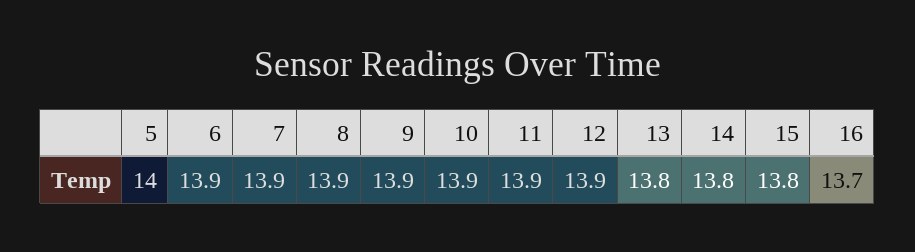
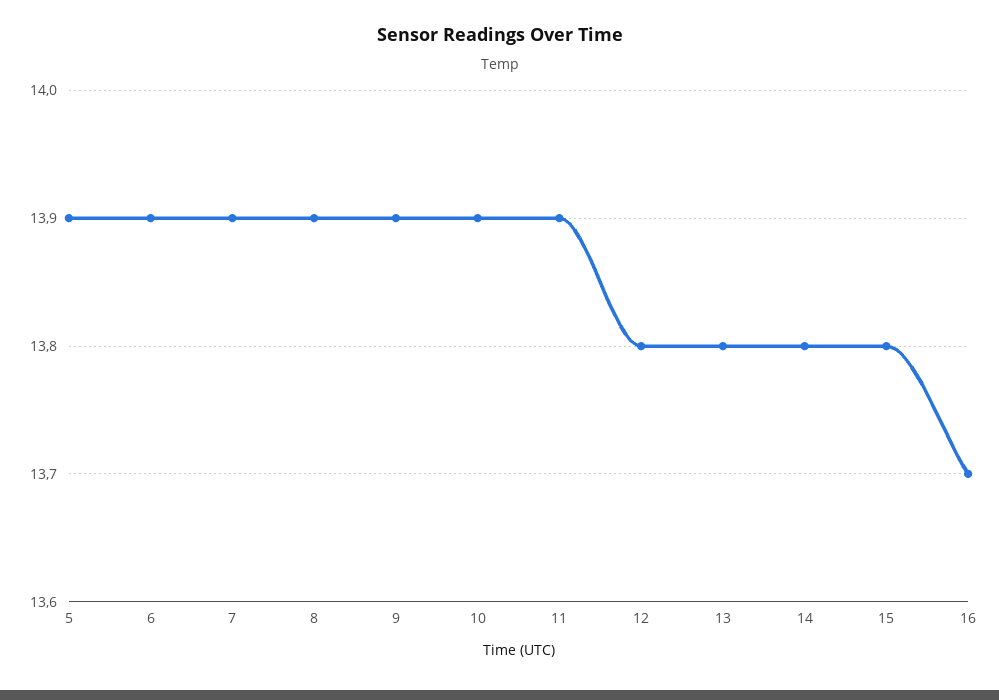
5: 14 -> 13.9
12: 13.9 -> 13.8

